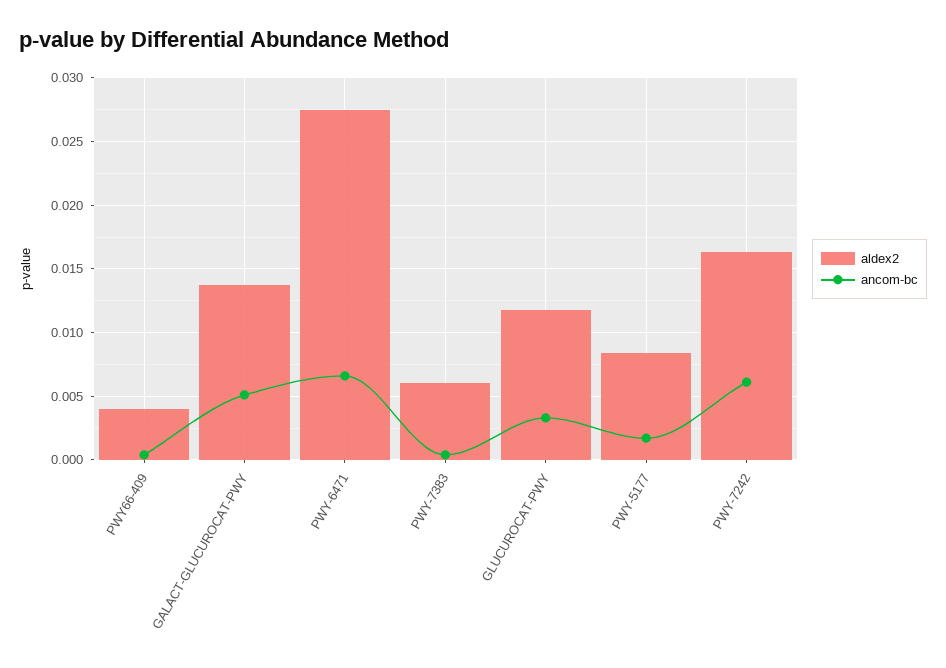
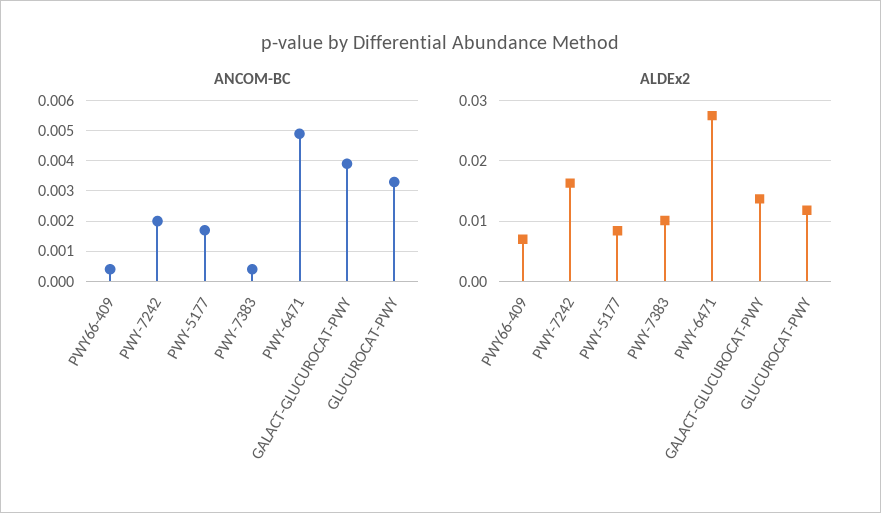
aldex2, PWY66-409: 0.004 -> 0.007
ancom-bc, GALACT-GLUCUROCAT-PWY: 0.005 -> 0.004
ancom-bc, PWY-6471: 0.0065 -> 0.005
aldex2, PWY-7383: 0.006 -> 0.01
ancom-bc, PWY-7242: 0.006 -> 0.002

